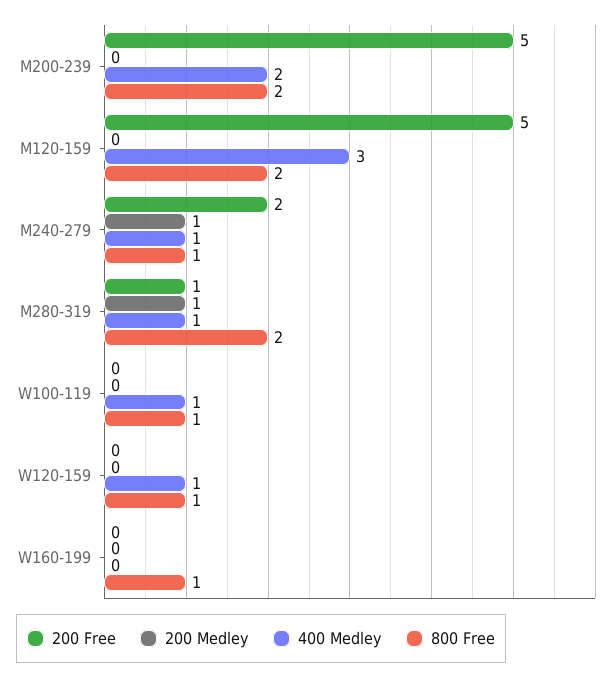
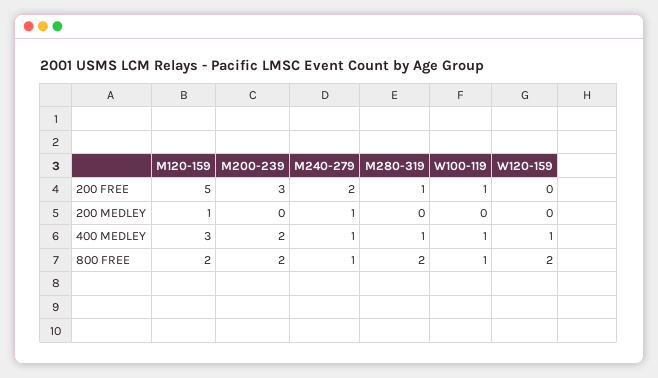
200 Free, M200-239: 5 -> 3
200 Medley, M120-159: 0 -> 1
200 Medley, M280-319: 1 -> 0
200 Free, W100-119: 0 -> 1
800 Free, W120-159: 1 -> 2
200 Free, W160-199: 0 -> none
200 Medley, W160-199: 0 -> none
400 Medley, W160-199: 0 -> none
800 Free, W160-199: 1 -> none

